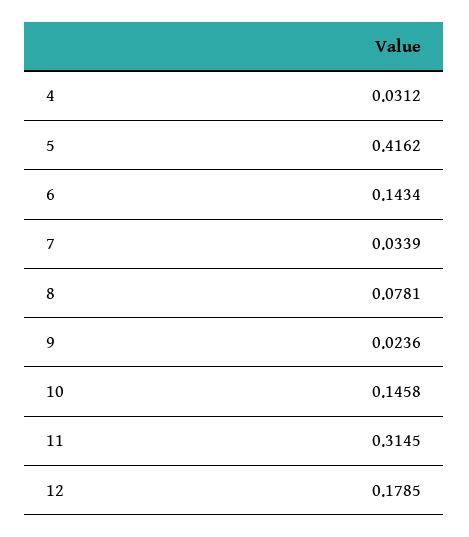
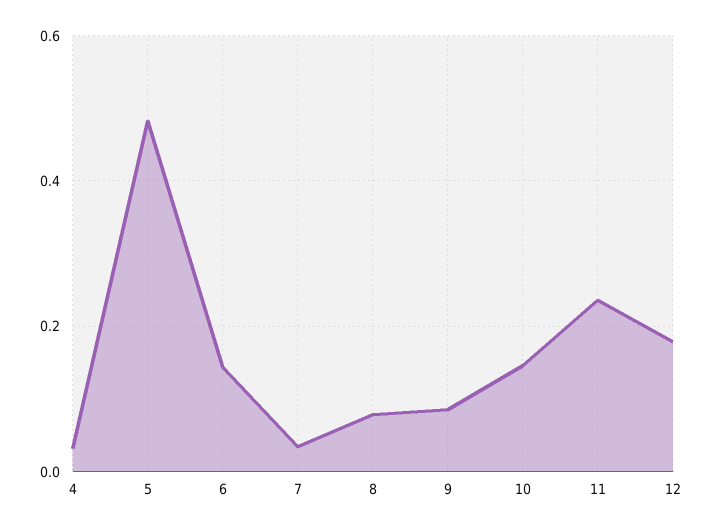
5: 0.4162 -> 0.48
9: 0.0236 -> 0.08
11: 0.3145 -> 0.24

